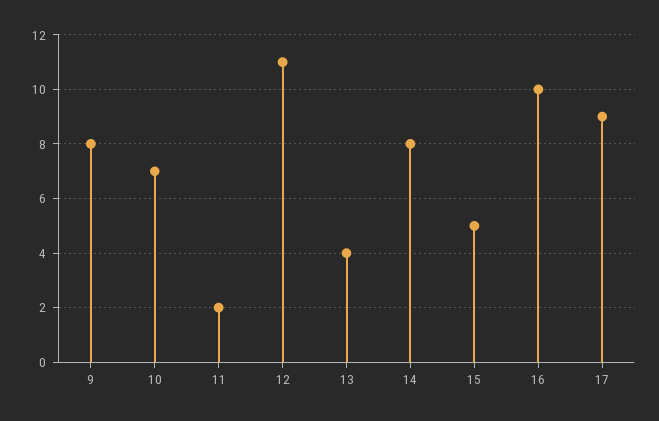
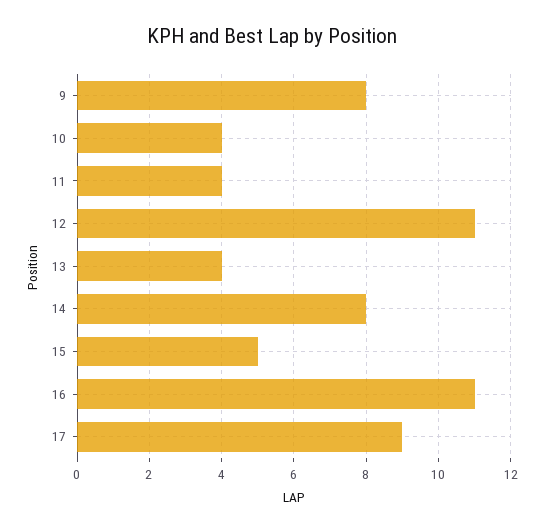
10: 7 -> 4
11: 2 -> 4
16: 10 -> 11

